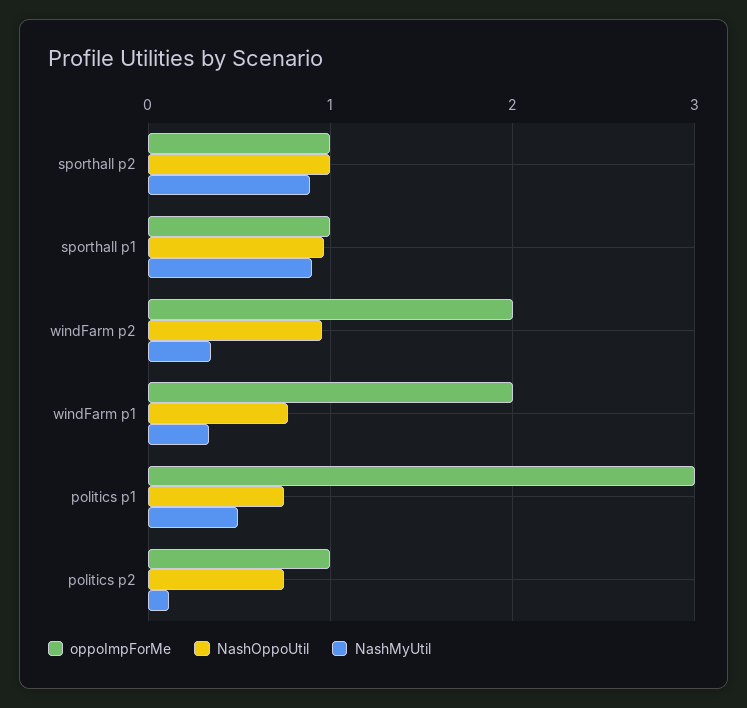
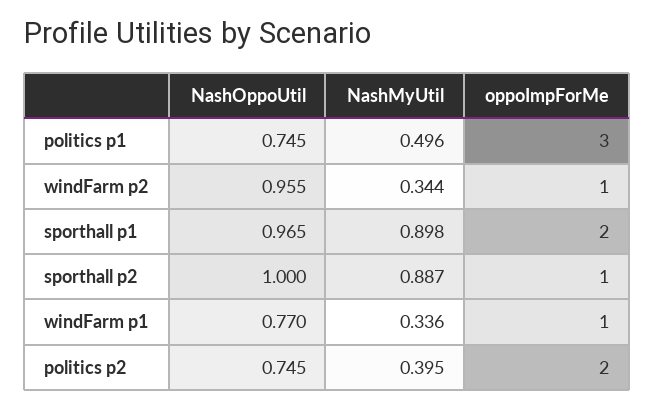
oppoImpForMe, sporthall p1: 1 -> 2
oppoImpForMe, windFarm p2: 2 -> 1
oppoImpForMe, windFarm p1: 2 -> 1
oppoImpForMe, politics p2: 1 -> 2
NashMyUtil, politics p2: 0.1 -> 0.395

